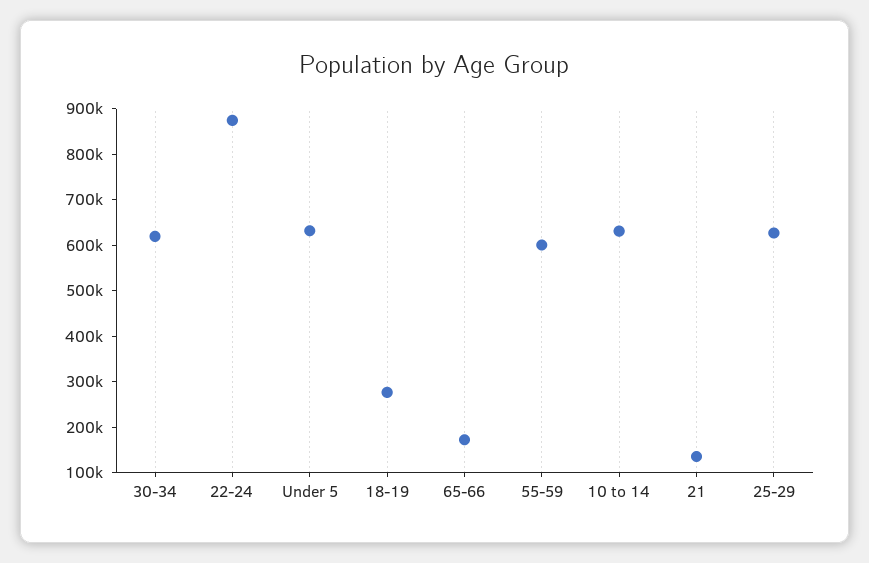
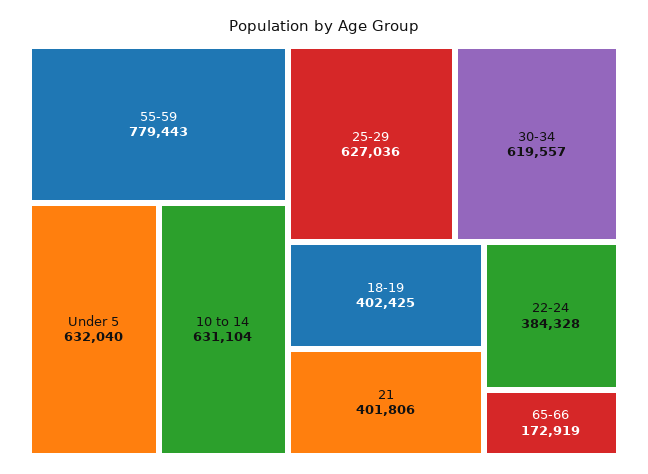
22-24: 880000 -> 384328
18-19: 280000 -> 402425
55-59: 600000 -> 779443
21: 140000 -> 401806

